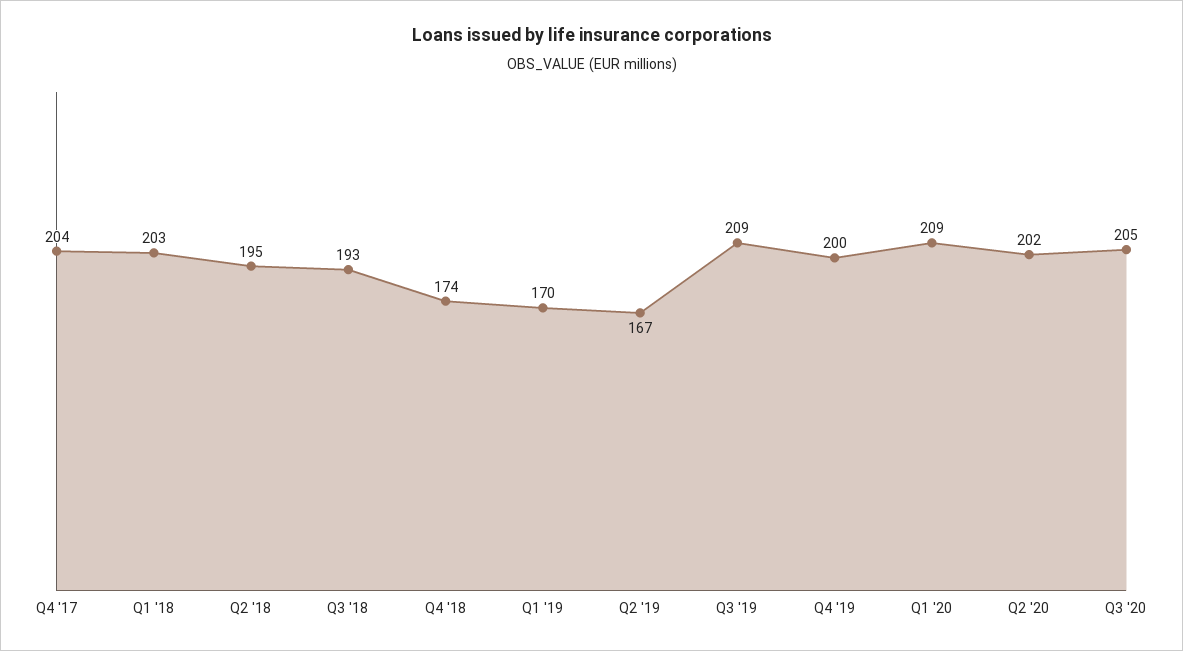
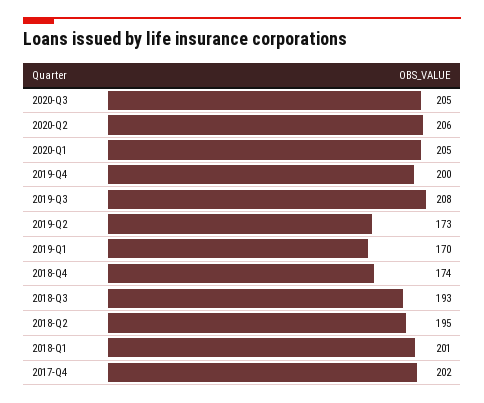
Q4 '17: 204 -> 202
Q1 '18: 203 -> 201
Q2 '19: 167 -> 173
Q3 '19: 209 -> 208
Q1 '20: 209 -> 205
Q2 '20: 202 -> 206

